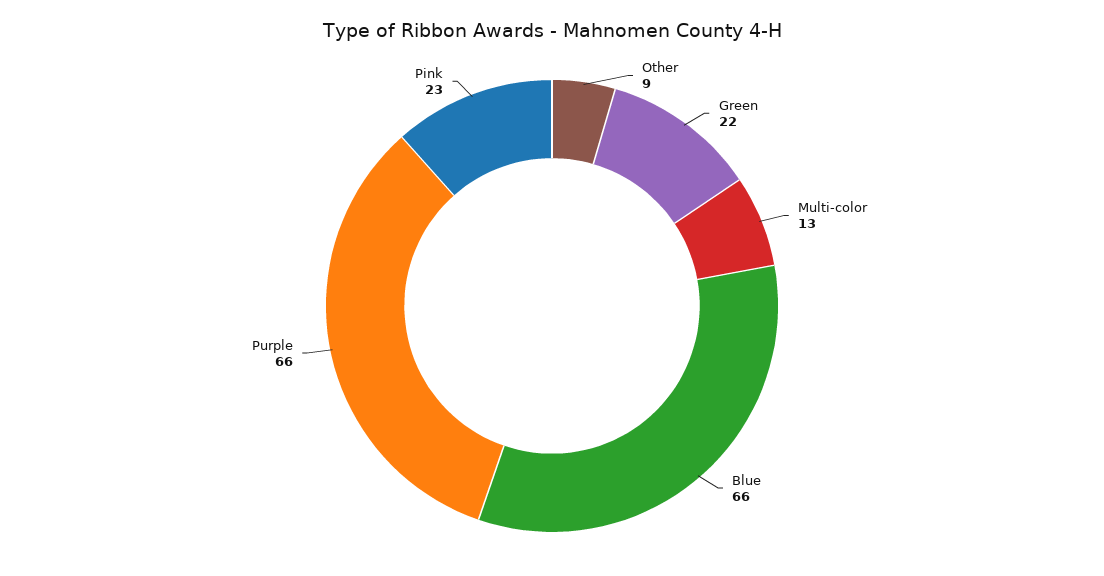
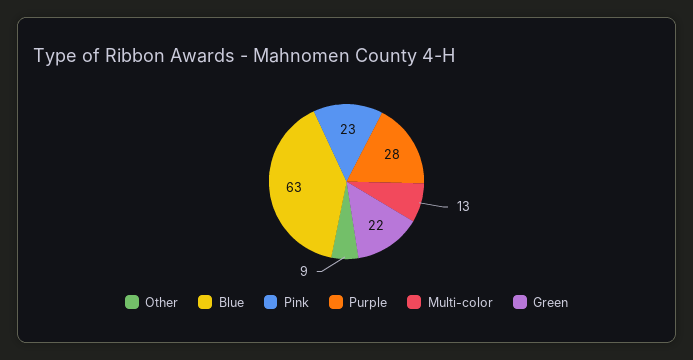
Blue: 66 -> 63
Purple: 66 -> 28

